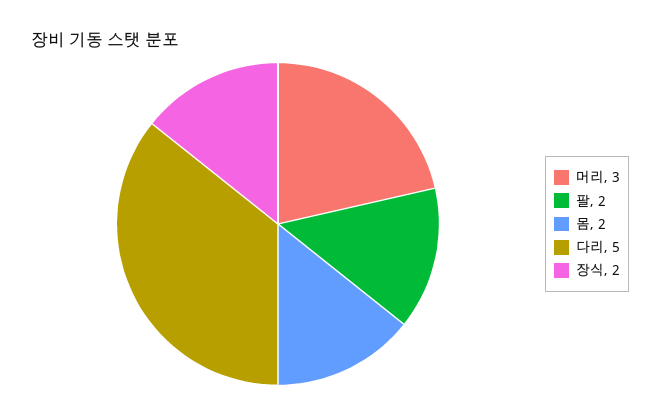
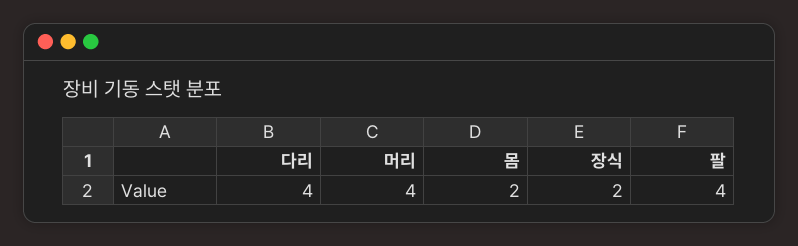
머리: 3 -> 4
팔: 2 -> 4
다리: 5 -> 4

